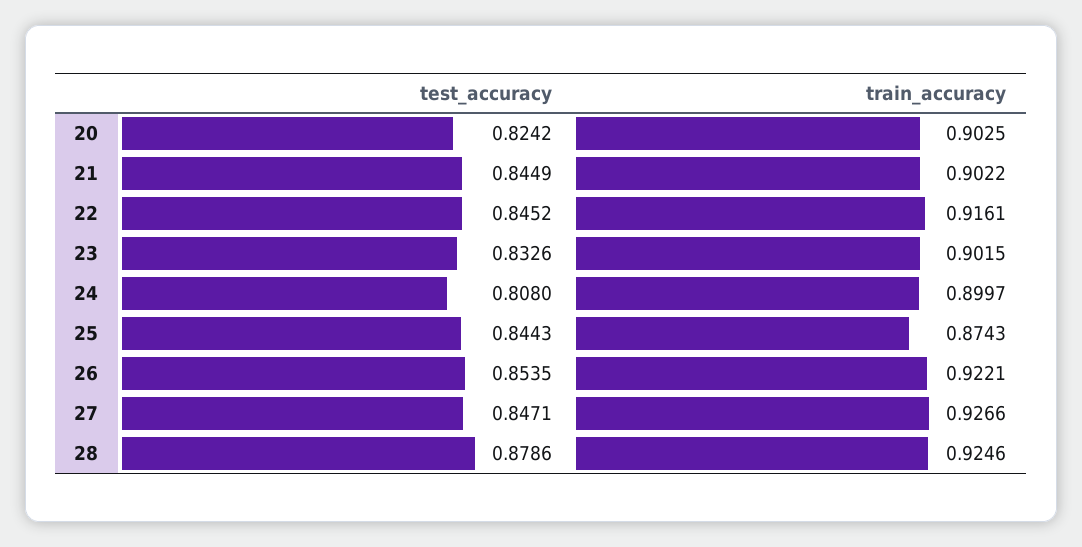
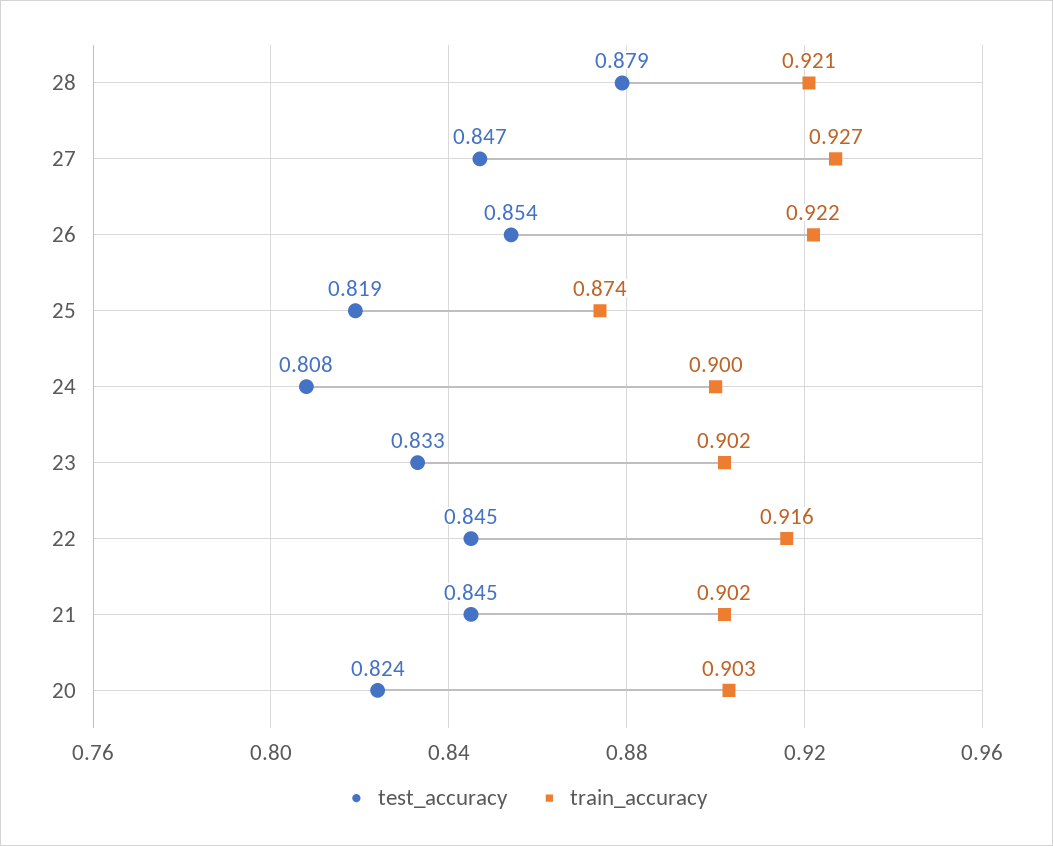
test_accuracy, 25: 0.8443 -> 0.819
train_accuracy, 28: 0.9246 -> 0.921

